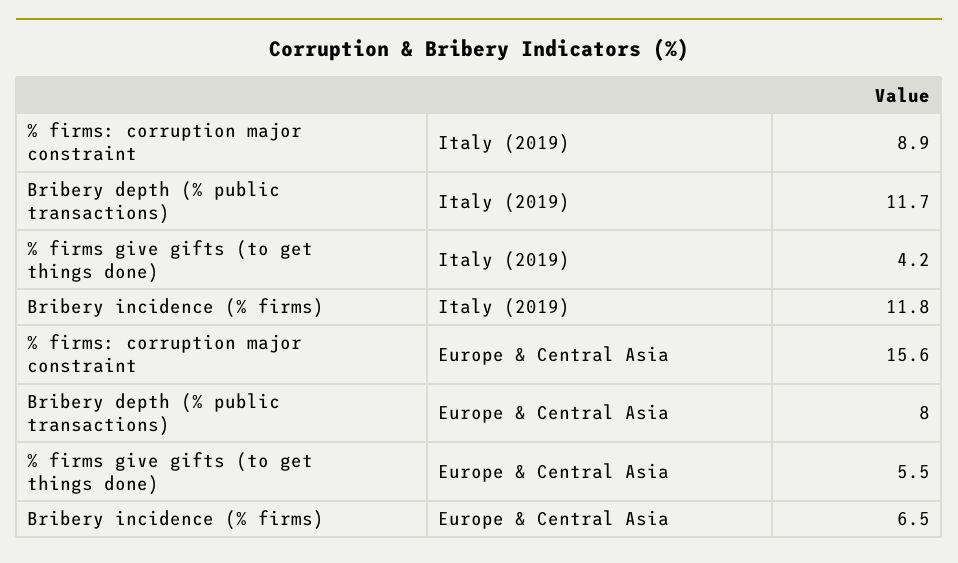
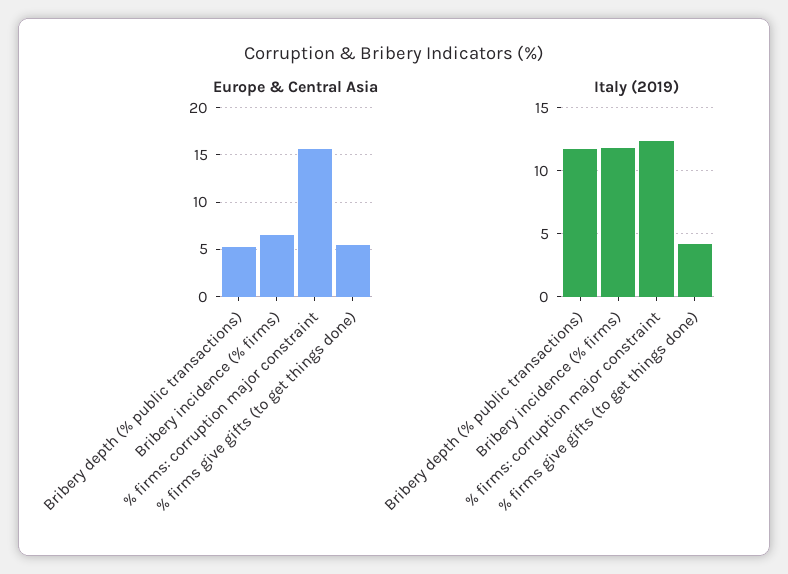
Italy (2019), % firms: corruption major constraint: 8.9 -> 12.5
Europe & Central Asia, Bribery depth (% public transactions): 8 -> 5

